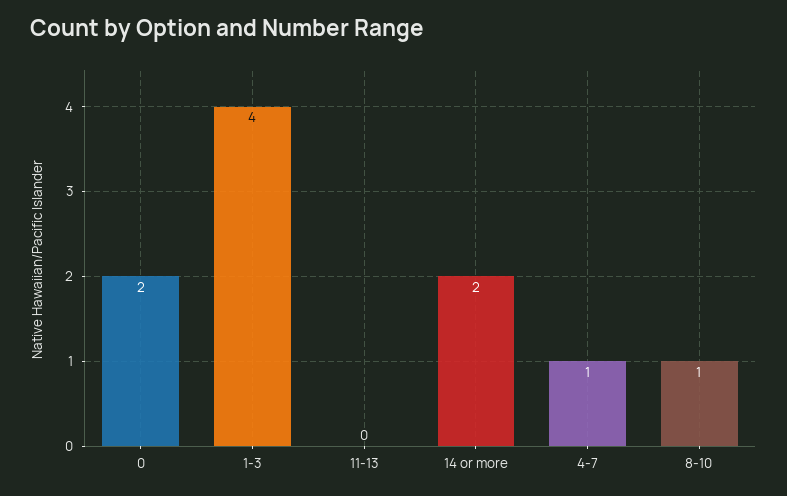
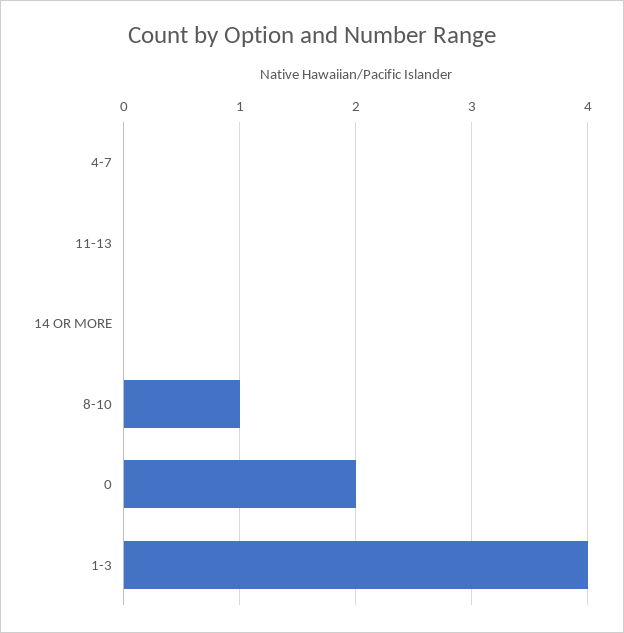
14 or more: 2 -> 0
4-7: 1 -> 0

